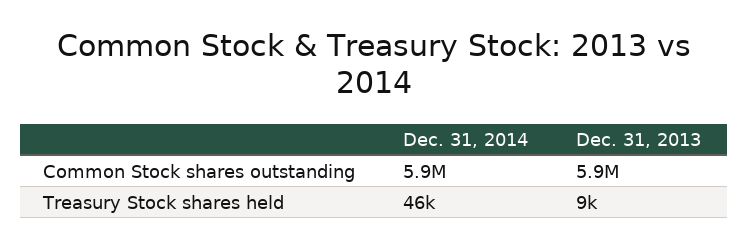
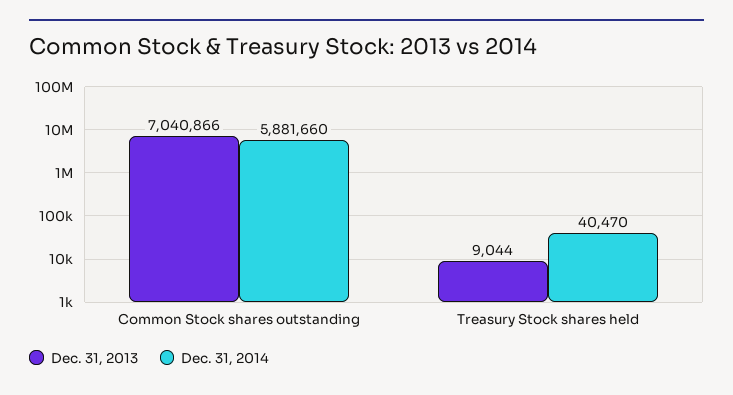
Dec. 31, 2013, Common Stock shares outstanding: 5900000 -> 7040866
Dec. 31, 2014, Treasury Stock shares held: 46000 -> 40470

